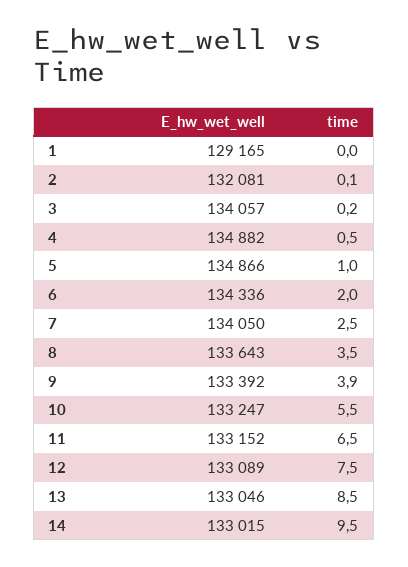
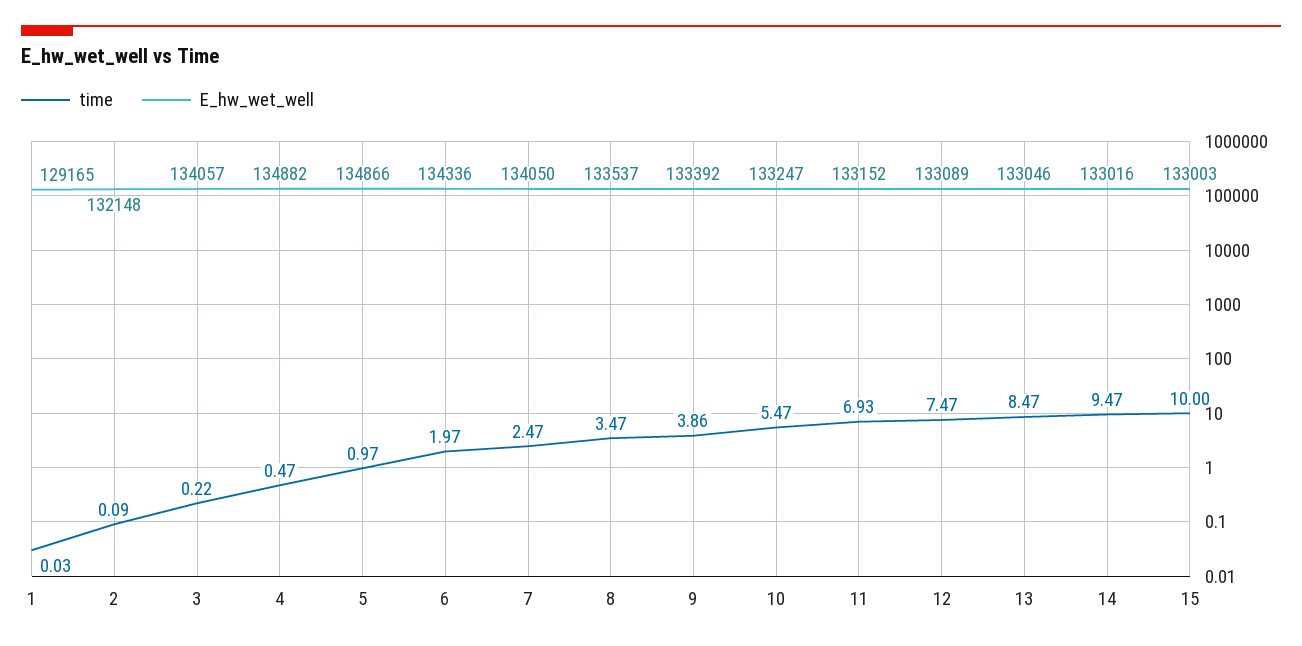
E_hw_wet_well, 2: 132081 -> 132148
E_hw_wet_well, 8: 133643 -> 133537
time, 11: 6.5 -> 6.93
E_hw_wet_well, 14: 133015 -> 133016
time, 15: none -> 10
E_hw_wet_well, 15: none -> 133003

